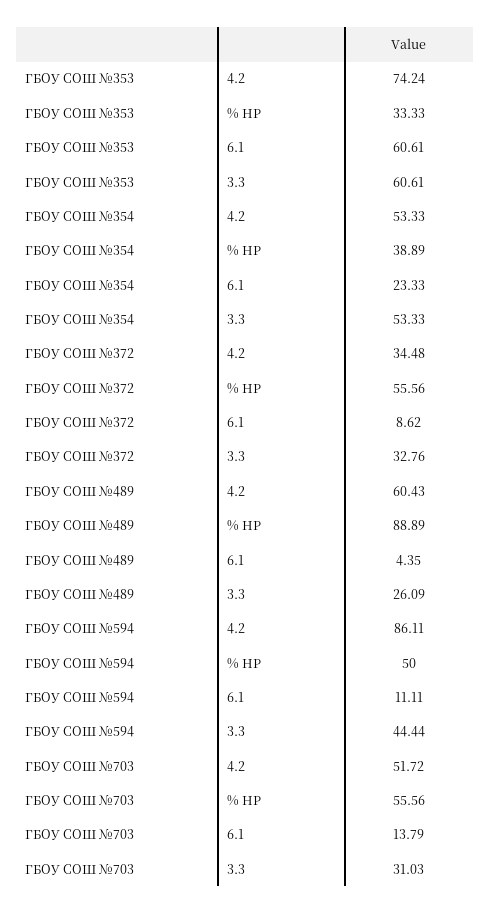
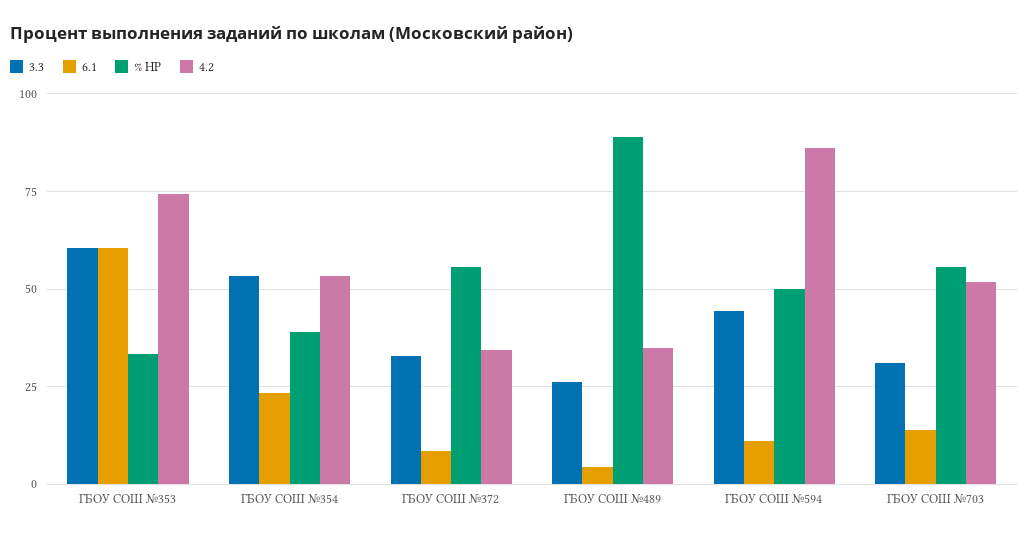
4.2, ГБОУ СОШ №489: 60.43 -> 35

